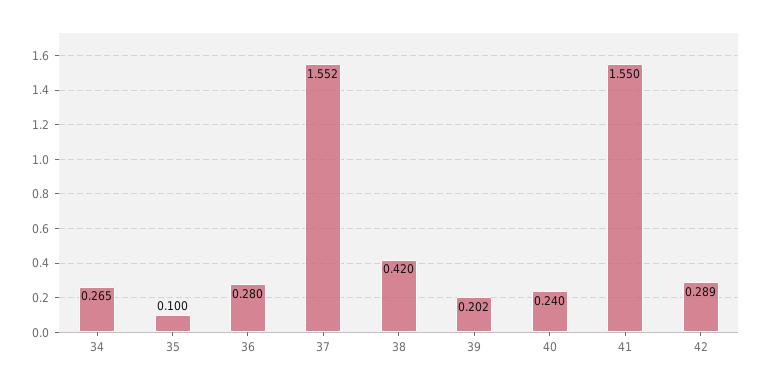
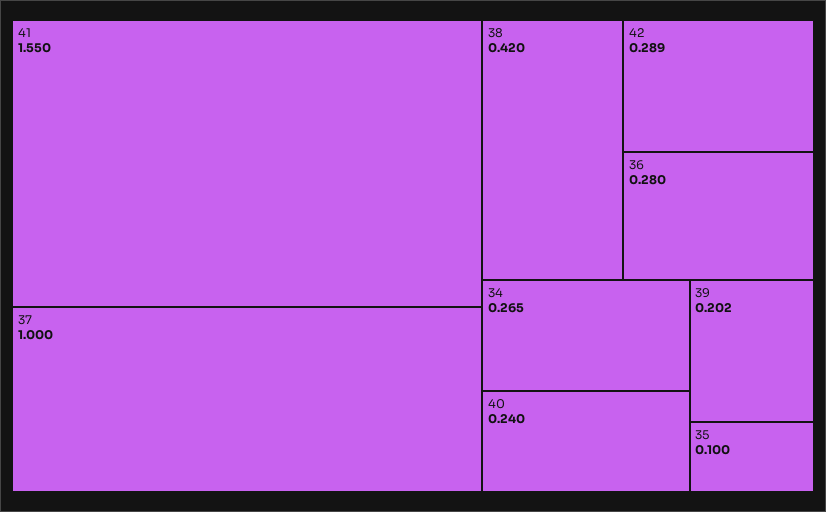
37: 1.552 -> 1

